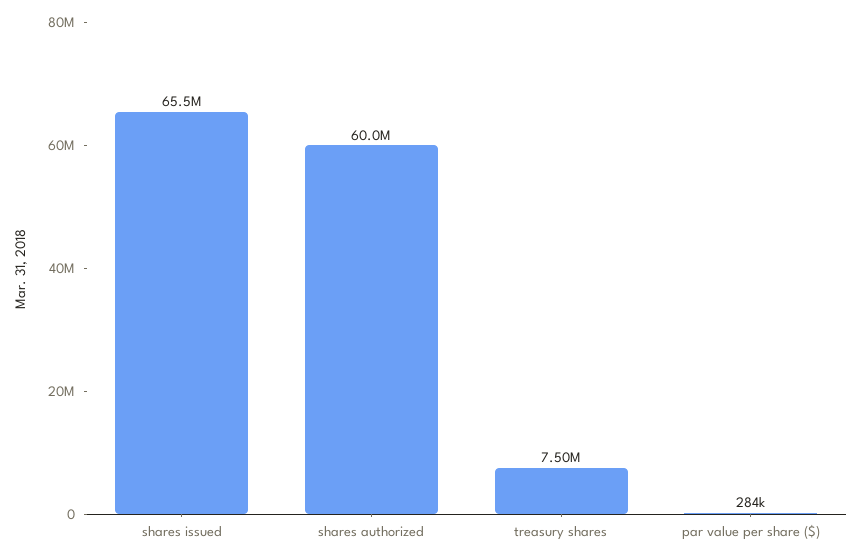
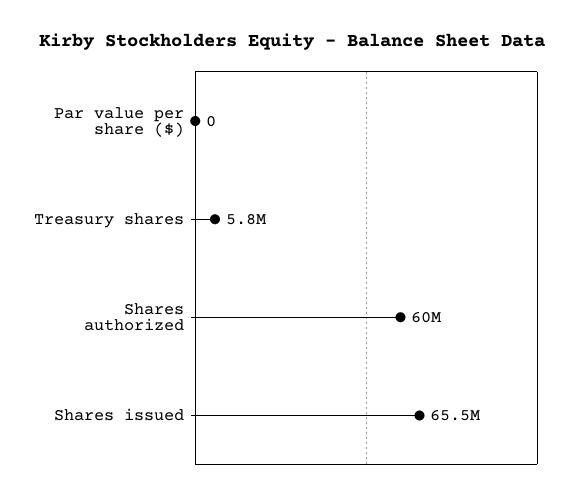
treasury shares: 7500000 -> 5800000
par value per share ($): 284000 -> 0

